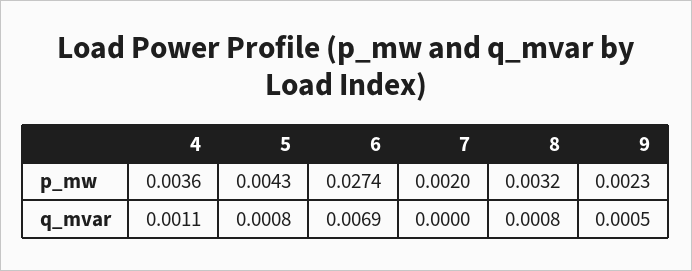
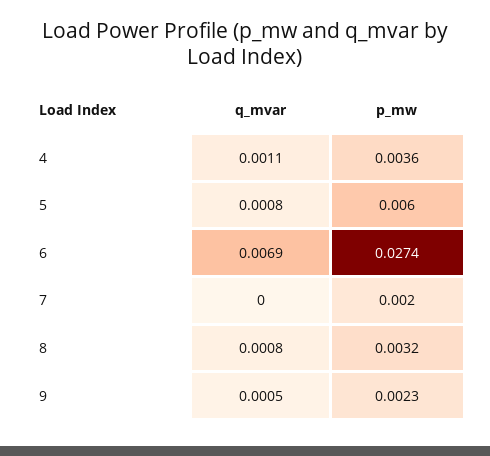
5, p_mw: 0.0043 -> 0.006

